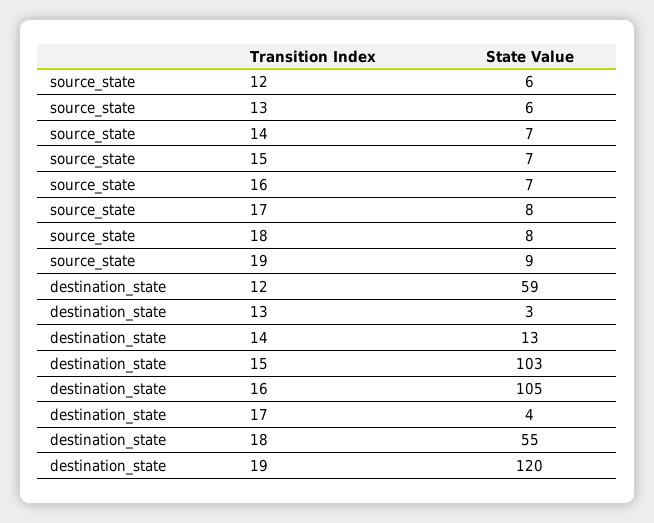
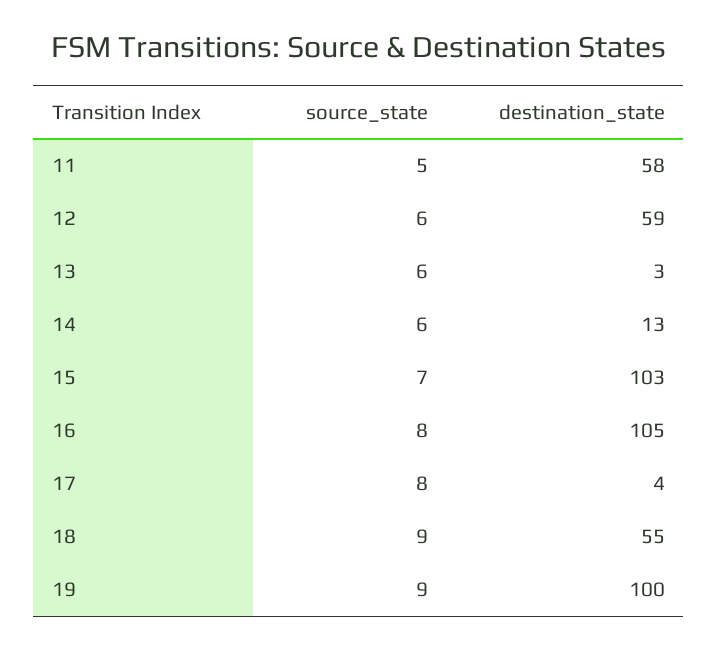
source_state, 14: 7 -> 6
source_state, 16: 7 -> 8
source_state, 18: 8 -> 9
destination_state, 19: 120 -> 100
source_state, 11: none -> 5
destination_state, 11: none -> 58

